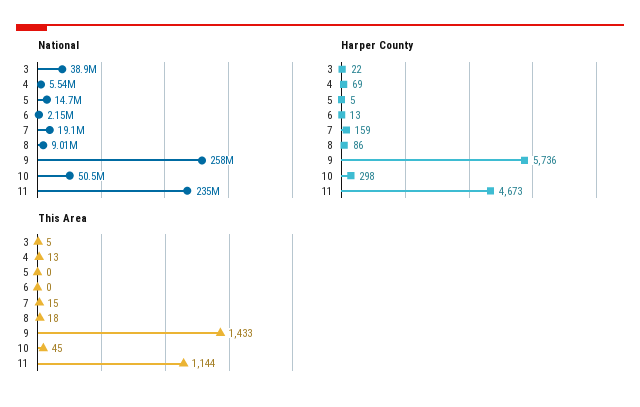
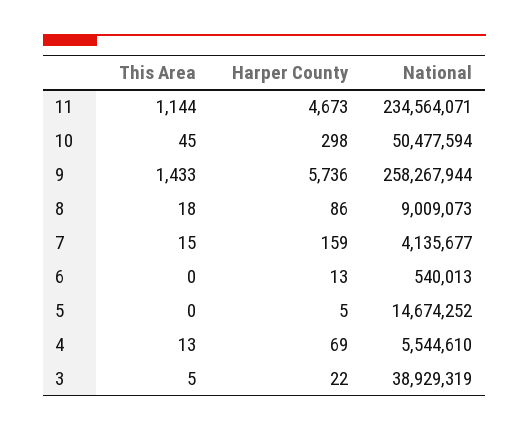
National, 6: 2150000 -> 540013
National, 7: 19100000 -> 4135677

